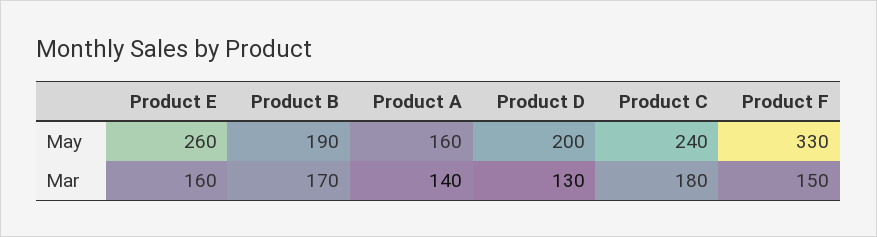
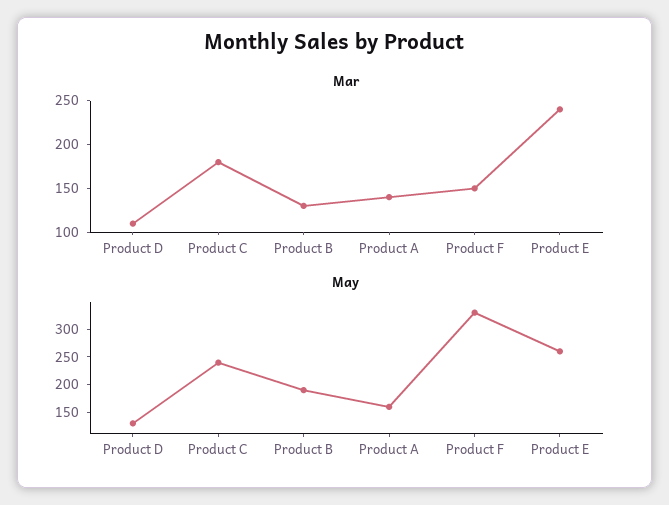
May, Product D: 200 -> 125
Mar, Product E: 160 -> 240
Mar, Product B: 170 -> 130
Mar, Product D: 130 -> 110

